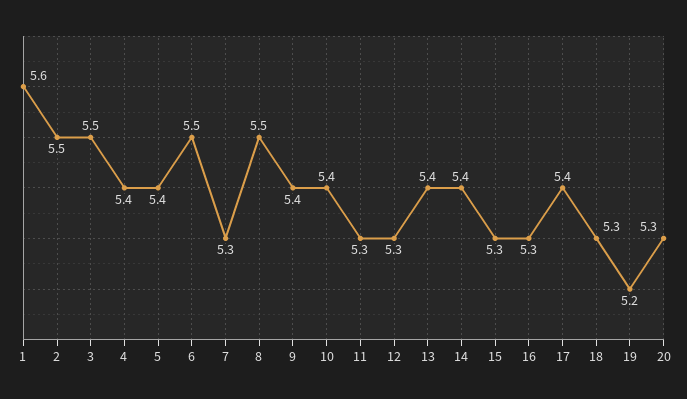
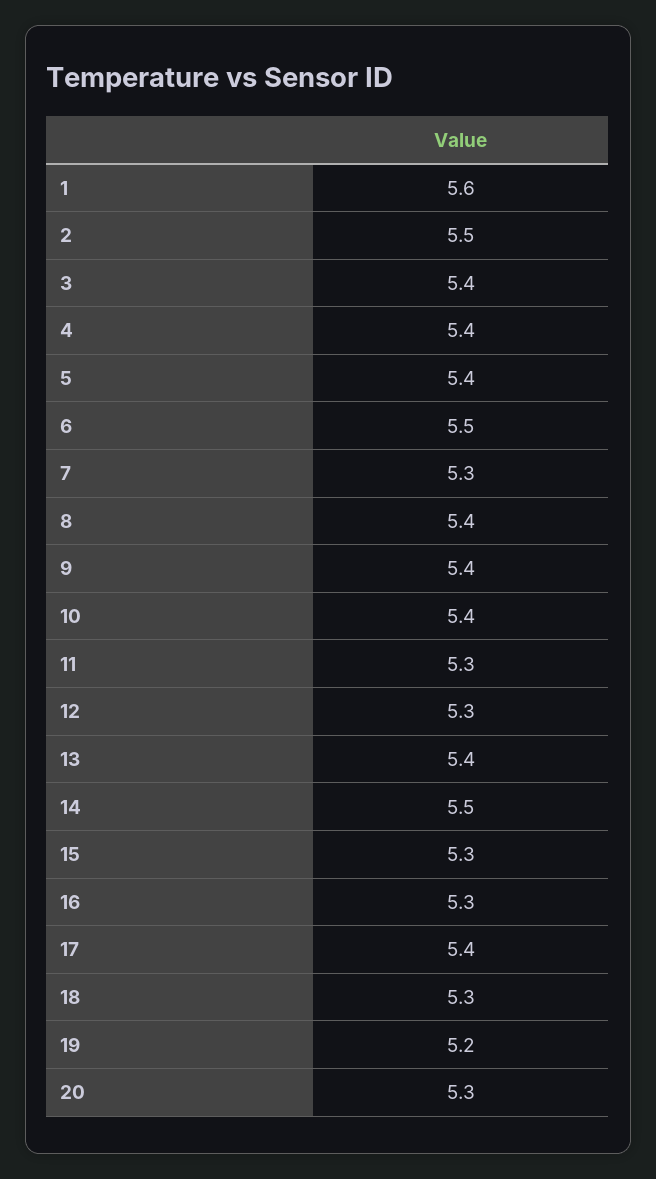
3: 5.5 -> 5.4
8: 5.5 -> 5.4
14: 5.4 -> 5.5

